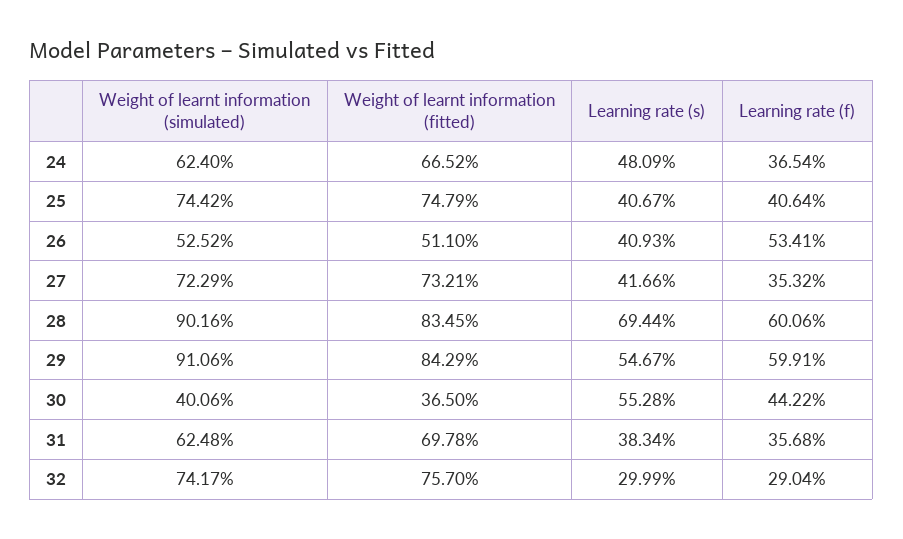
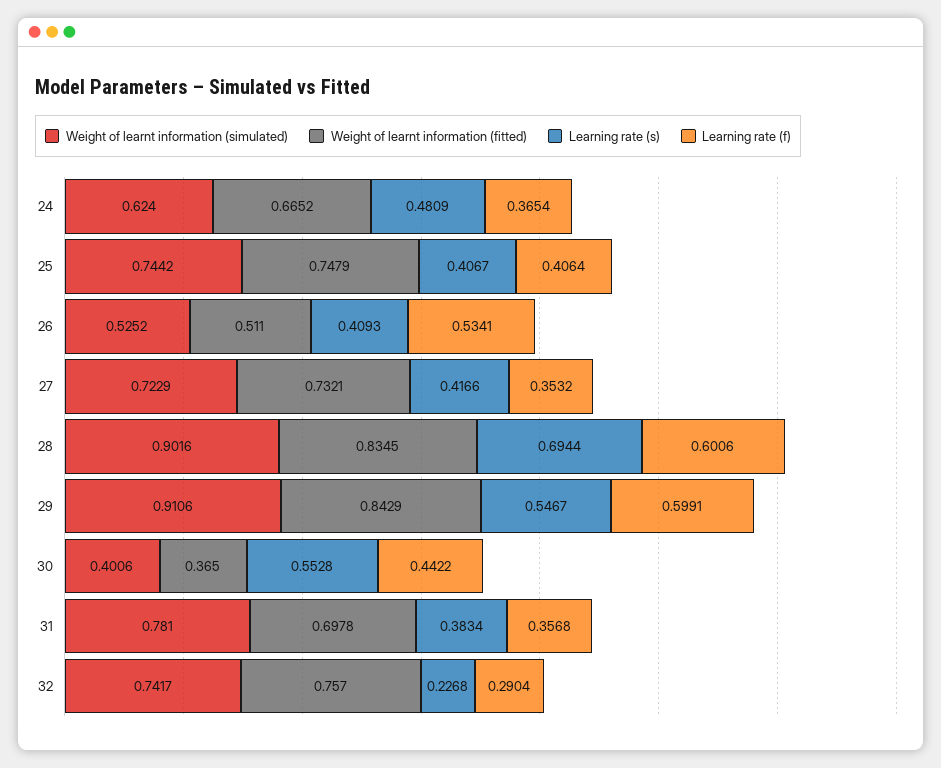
Weight of learnt information (simulated), 31: 0.6248 -> 0.781
Learning rate (s), 32: 0.2999 -> 0.2268

